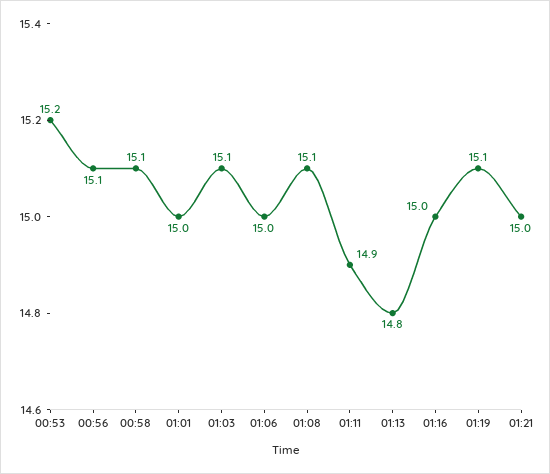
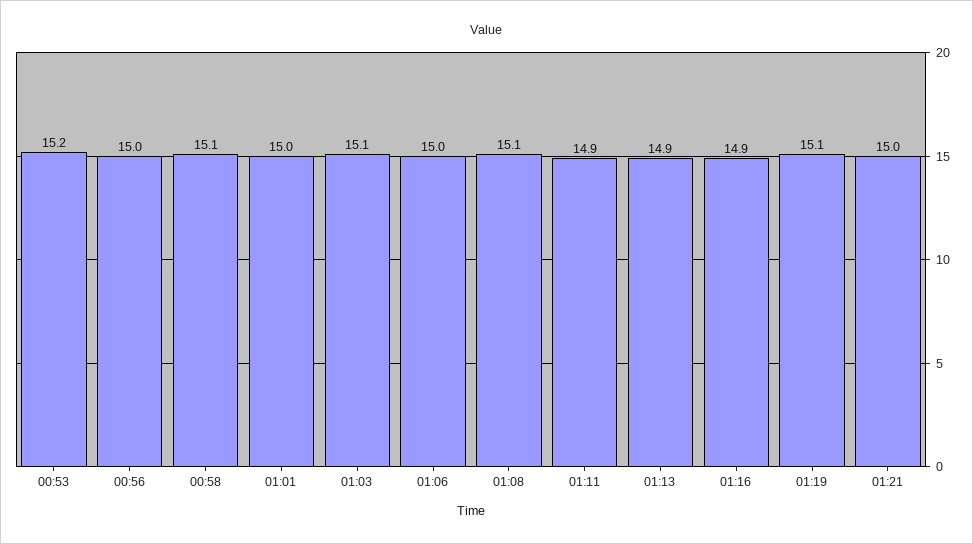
00:56: 15.1 -> 15
01:13: 14.8 -> 14.9
01:16: 15 -> 14.9

